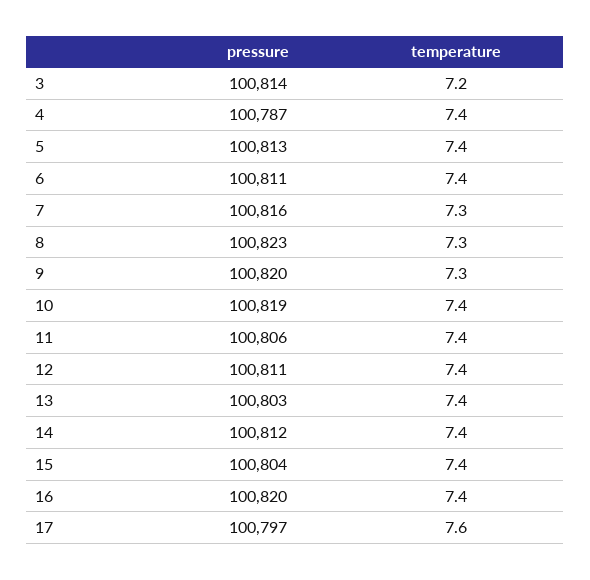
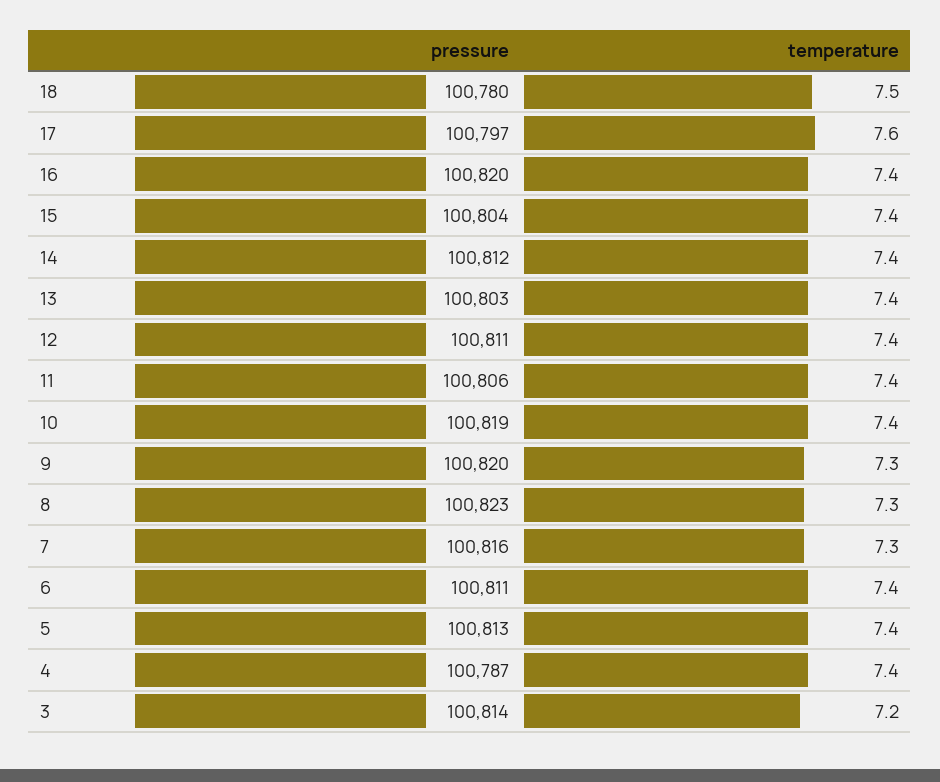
pressure, 18: none -> 100780
temperature, 18: none -> 7.5

